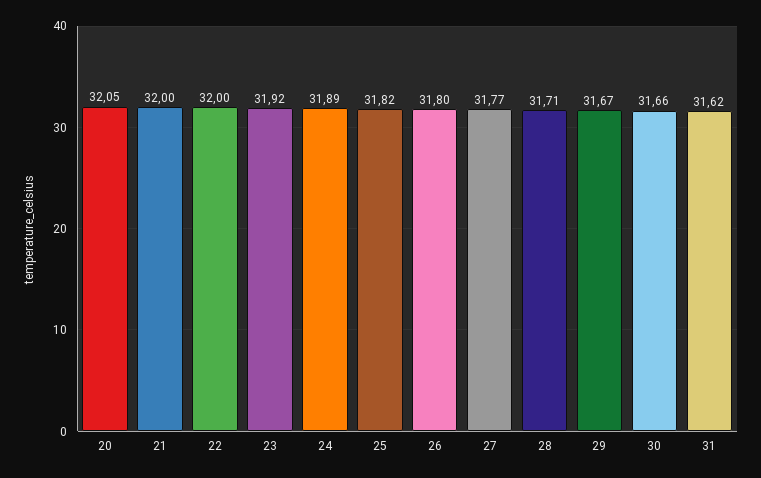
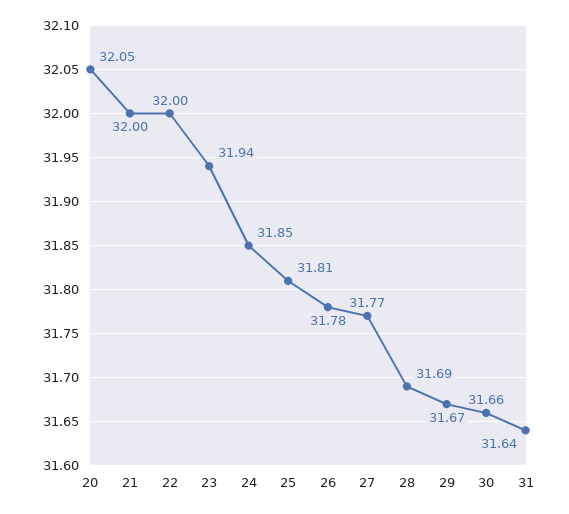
23: 31.92 -> 31.94
24: 31.89 -> 31.85
25: 31.82 -> 31.81
26: 31.8 -> 31.78
28: 31.71 -> 31.69
31: 31.62 -> 31.64

